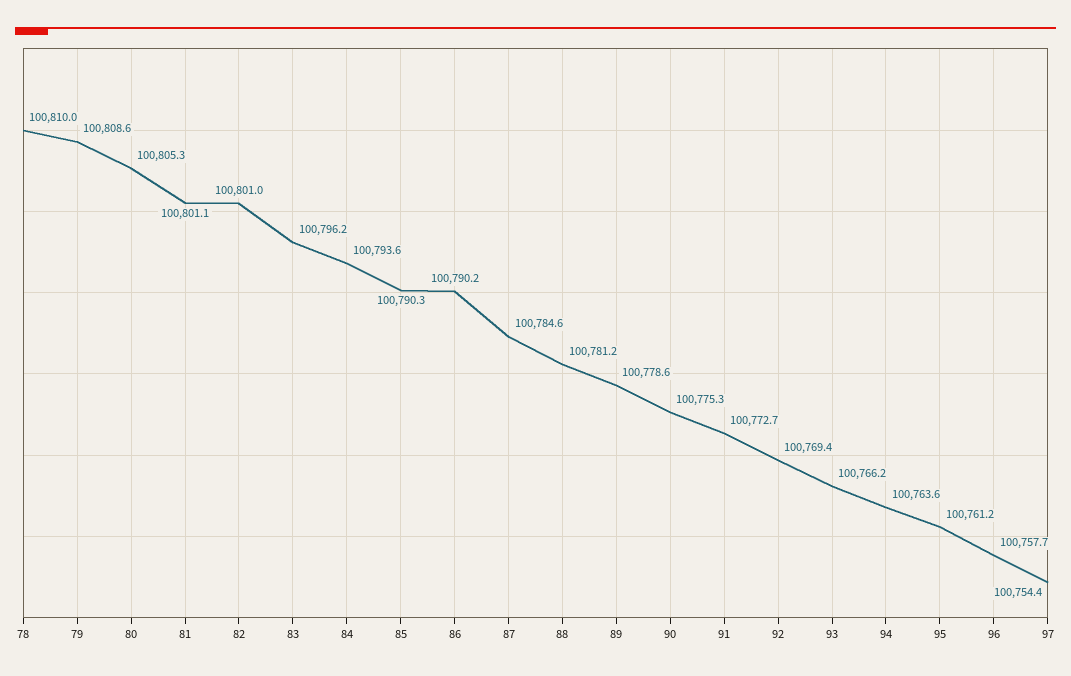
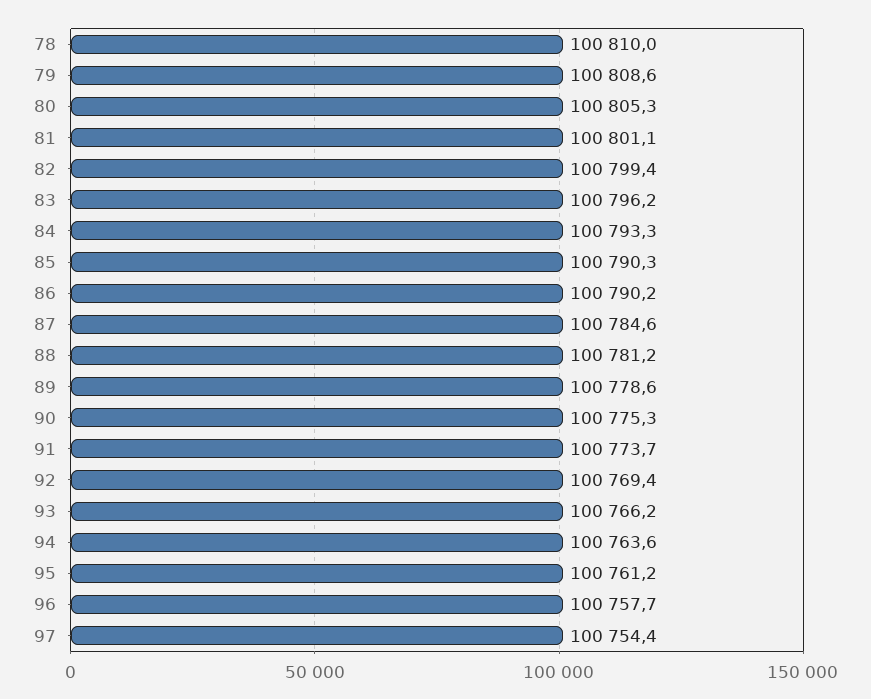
82: 100801 -> 100799.4
84: 100793.6 -> 100793.3
91: 100772.7 -> 100773.7

